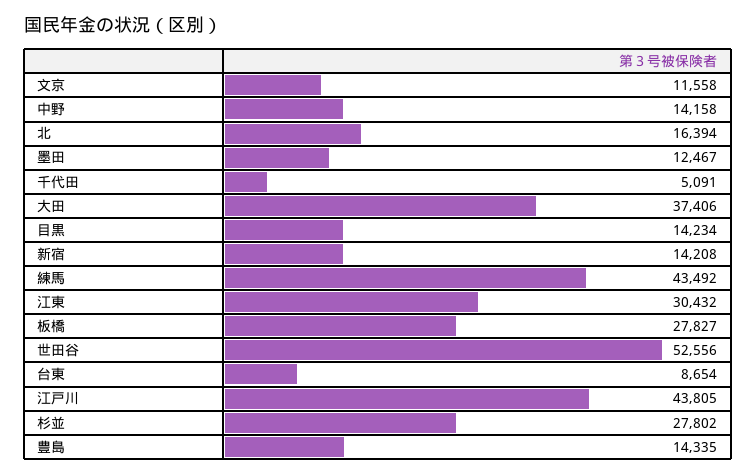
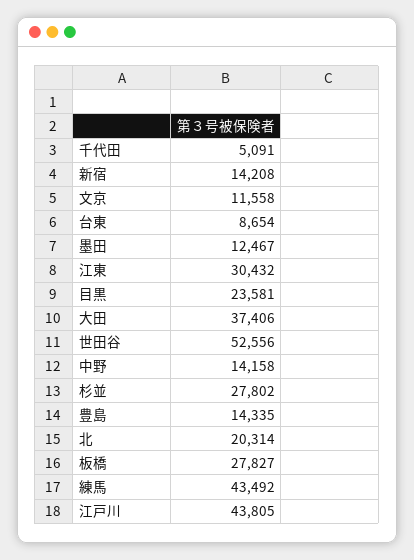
北: 16394 -> 20314
目黒: 14234 -> 23581

